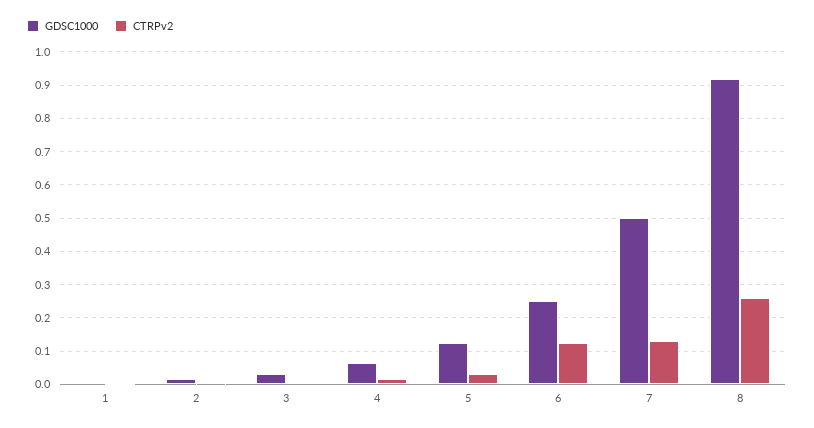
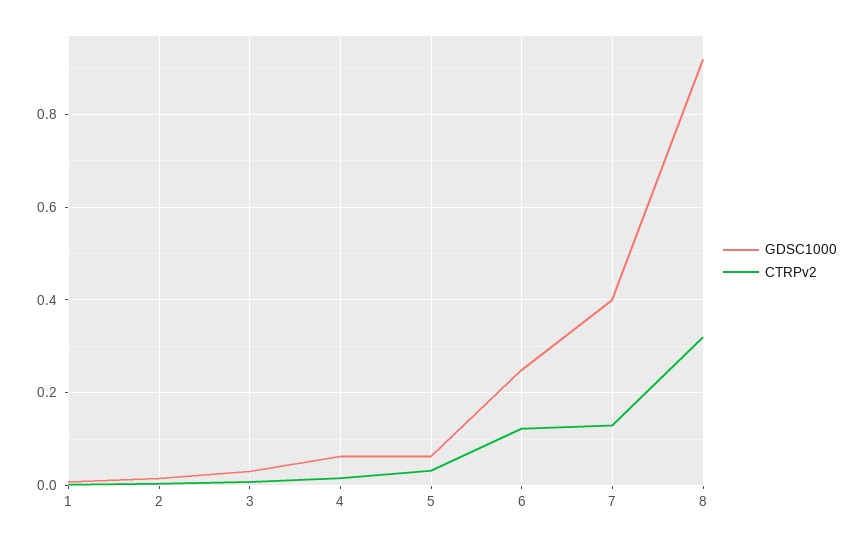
GDSC1000, 5: 0.12 -> 0.06
GDSC1000, 7: 0.5 -> 0.4
CTRPv2, 8: 0.26 -> 0.32

